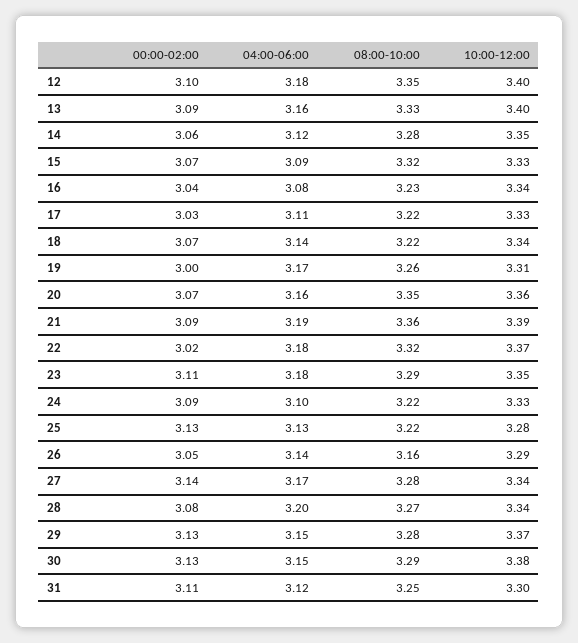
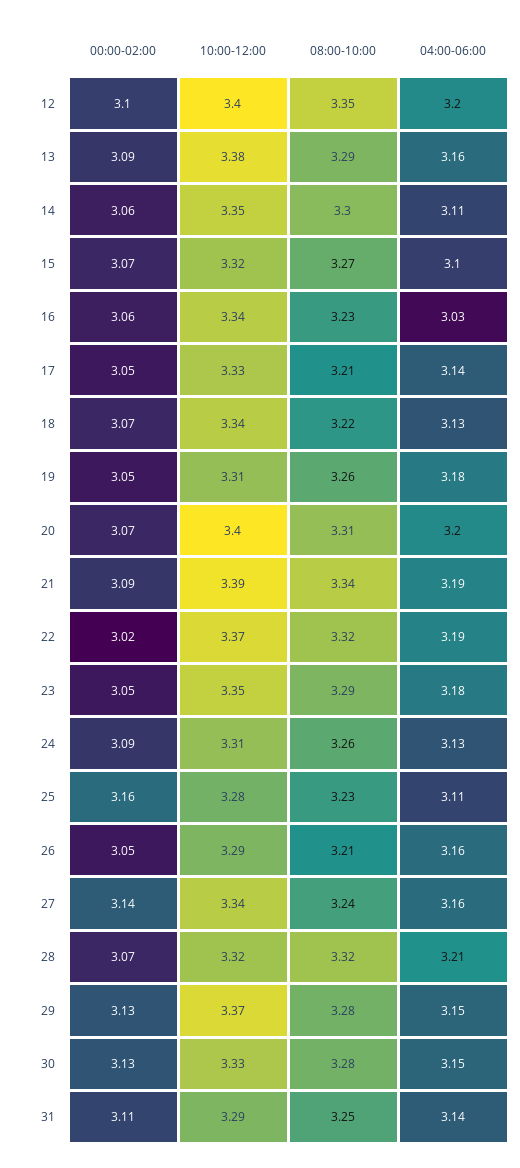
04:00-06:00, 12: 3.18 -> 3.2
08:00-10:00, 13: 3.33 -> 3.29
10:00-12:00, 13: 3.4 -> 3.38
04:00-06:00, 14: 3.12 -> 3.11
08:00-10:00, 14: 3.28 -> 3.3
04:00-06:00, 15: 3.09 -> 3.1
08:00-10:00, 15: 3.32 -> 3.27
10:00-12:00, 15: 3.33 -> 3.32
00:00-02:00, 16: 3.04 -> 3.06
04:00-06:00, 16: 3.08 -> 3.03
00:00-02:00, 17: 3.03 -> 3.05
04:00-06:00, 17: 3.11 -> 3.14
08:00-10:00, 17: 3.22 -> 3.21
04:00-06:00, 18: 3.14 -> 3.13
00:00-02:00, 19: 3 -> 3.05
04:00-06:00, 19: 3.17 -> 3.18
04:00-06:00, 20: 3.16 -> 3.2
08:00-10:00, 20: 3.35 -> 3.31
10:00-12:00, 20: 3.36 -> 3.4
08:00-10:00, 21: 3.36 -> 3.34
04:00-06:00, 22: 3.18 -> 3.19
00:00-02:00, 23: 3.11 -> 3.05
04:00-06:00, 24: 3.1 -> 3.13
08:00-10:00, 24: 3.22 -> 3.26
10:00-12:00, 24: 3.33 -> 3.31
00:00-02:00, 25: 3.13 -> 3.16
04:00-06:00, 25: 3.13 -> 3.11
08:00-10:00, 25: 3.22 -> 3.23
04:00-06:00, 26: 3.14 -> 3.16
08:00-10:00, 26: 3.16 -> 3.21
04:00-06:00, 27: 3.17 -> 3.16
08:00-10:00, 27: 3.28 -> 3.24
00:00-02:00, 28: 3.08 -> 3.07
04:00-06:00, 28: 3.2 -> 3.21
08:00-10:00, 28: 3.27 -> 3.32
10:00-12:00, 28: 3.34 -> 3.32
08:00-10:00, 30: 3.29 -> 3.28
10:00-12:00, 30: 3.38 -> 3.33
04:00-06:00, 31: 3.12 -> 3.14
10:00-12:00, 31: 3.3 -> 3.29

